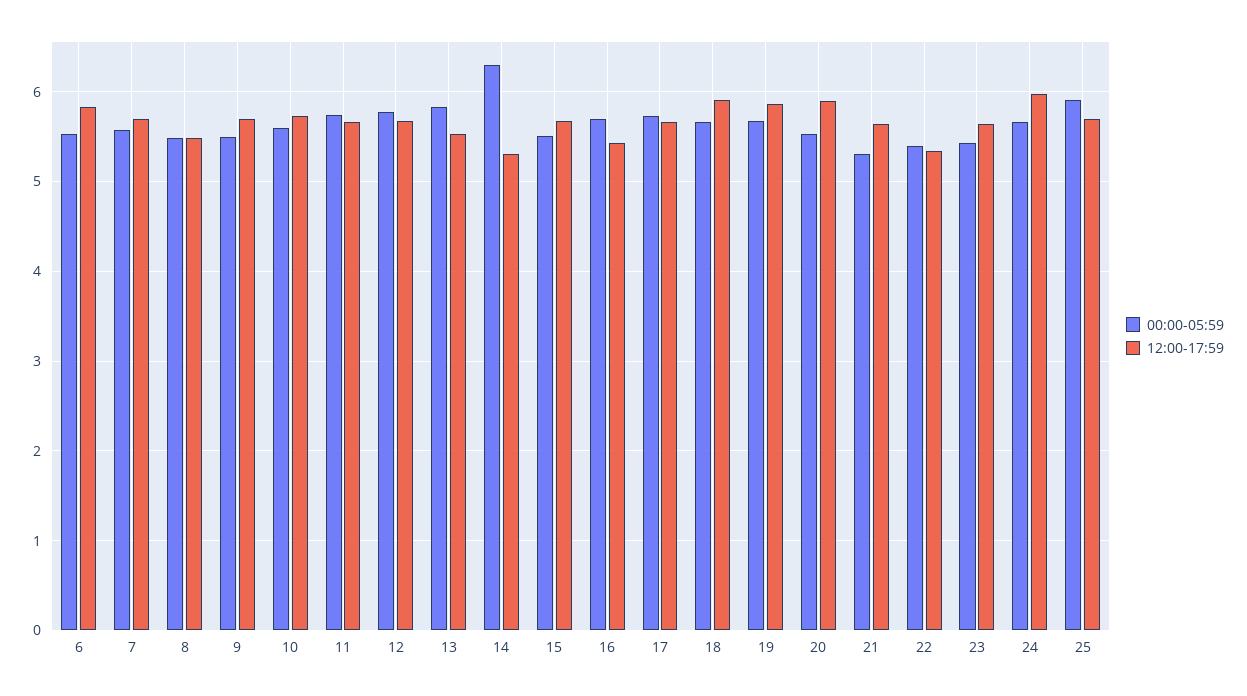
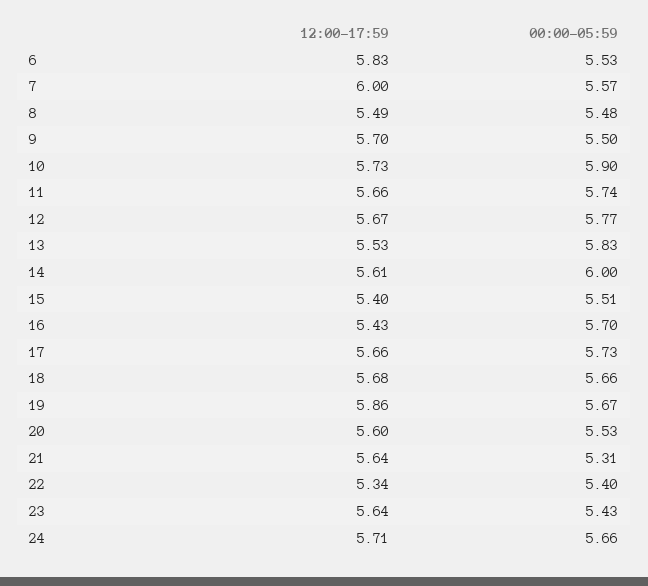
12:00-17:59, 7: 5.7 -> 6
00:00-05:59, 10: 5.6 -> 5.9
00:00-05:59, 14: 6.3 -> 6
12:00-17:59, 14: 5.3 -> 5.61
12:00-17:59, 15: 5.7 -> 5.4
12:00-17:59, 18: 5.9 -> 5.68
12:00-17:59, 20: 5.9 -> 5.6
12:00-17:59, 24: 6 -> 5.71
00:00-05:59, 25: 5.9 -> none
12:00-17:59, 25: 5.7 -> none

